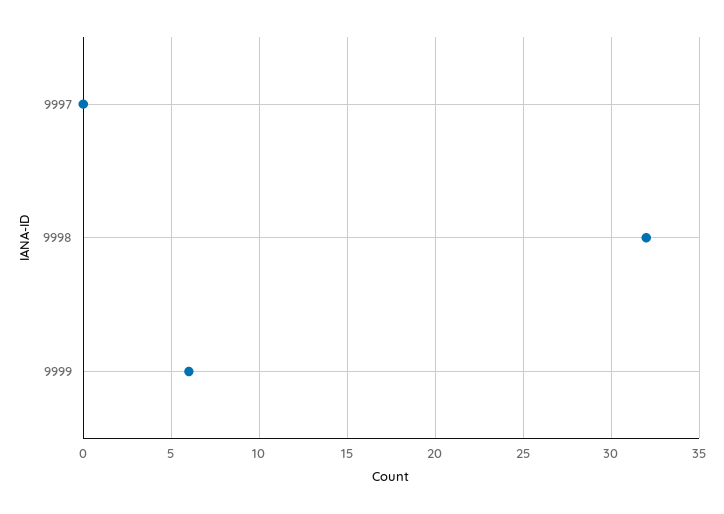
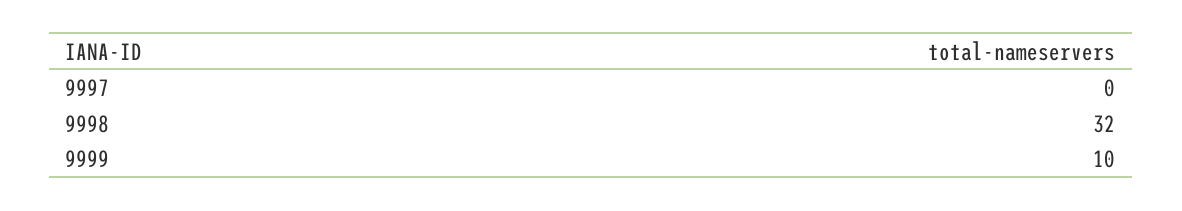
9999: 6 -> 10

